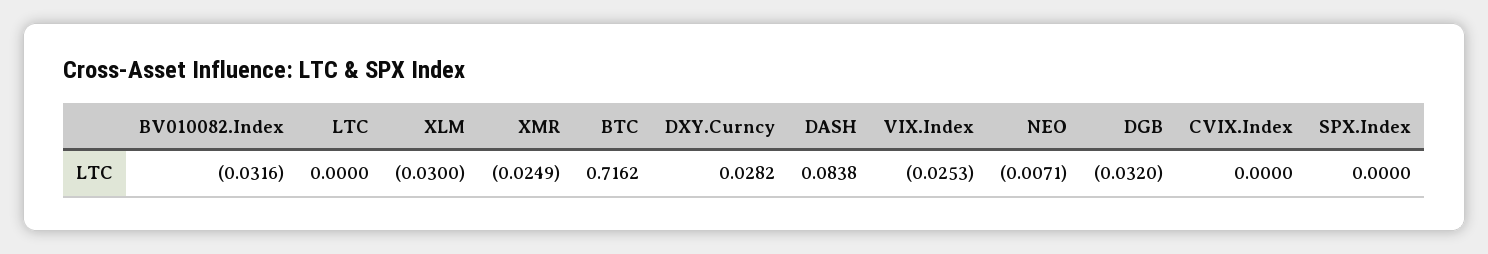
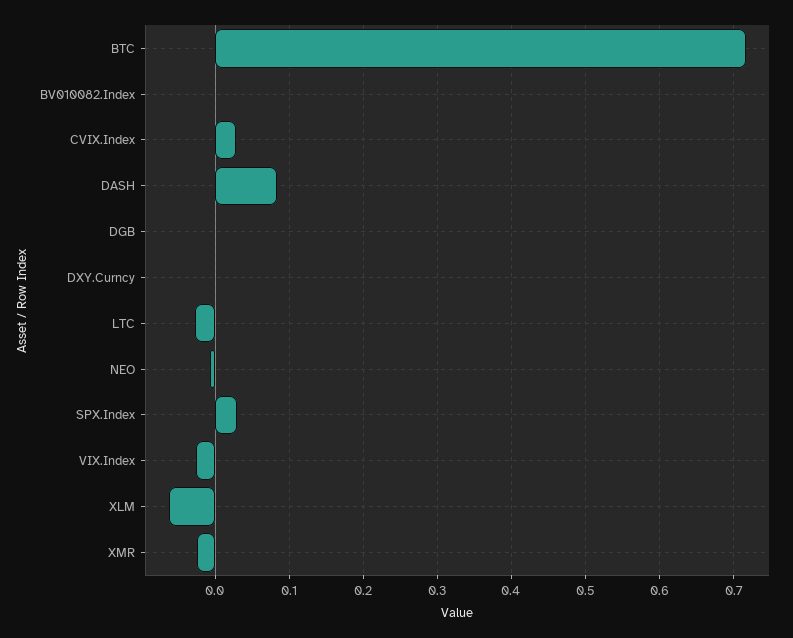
BV010082.Index: -0.0316 -> 0
LTC: 0 -> -0.03
XLM: -0.03 -> -0.06
DXY.Curncy: 0.0282 -> 0
DGB: -0.032 -> 0
CVIX.Index: 0 -> 0.03
SPX.Index: 0 -> 0.03

